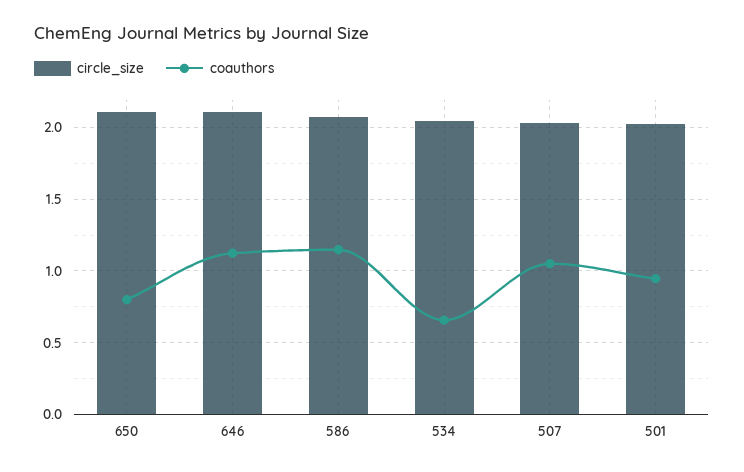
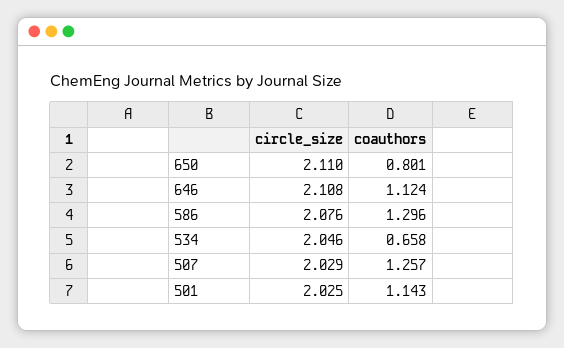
coauthors, 586: 1.15 -> 1.296
coauthors, 507: 1.05 -> 1.257
coauthors, 501: 0.95 -> 1.143

